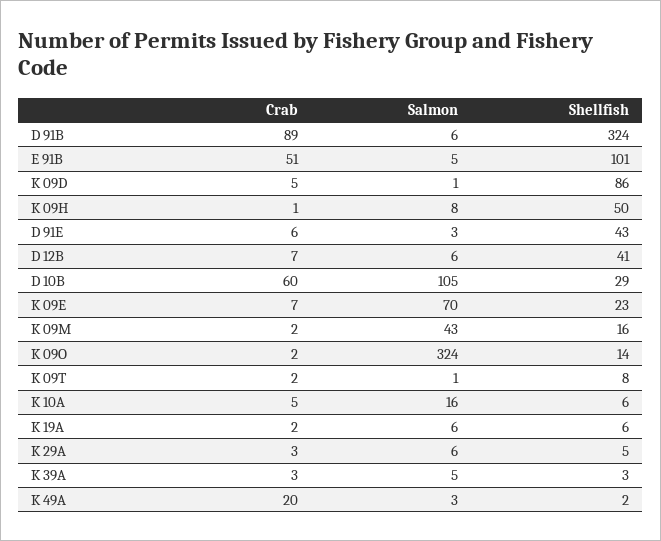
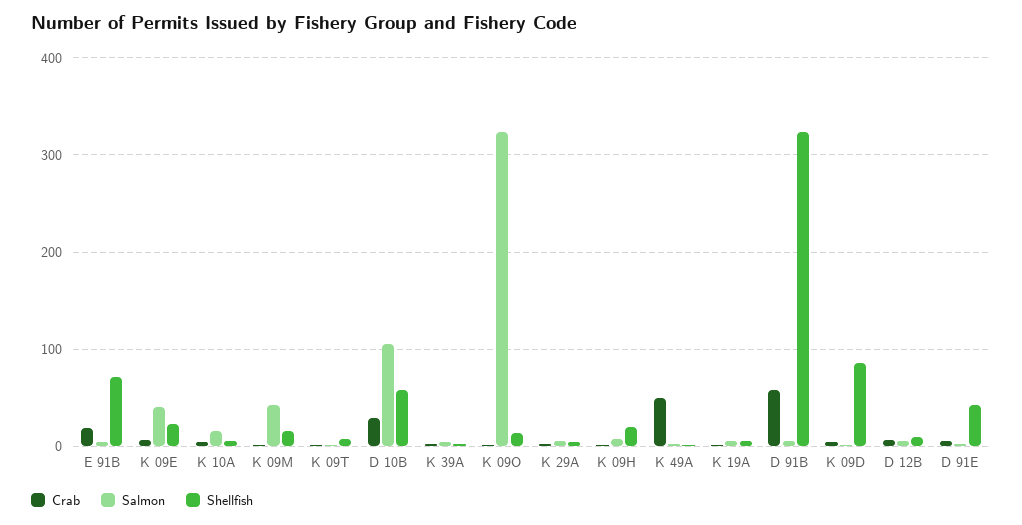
Crab, D 91B: 89 -> 60
Crab, E 91B: 51 -> 20
Shellfish, E 91B: 101 -> 70
Shellfish, K 09H: 50 -> 20
Shellfish, D 12B: 41 -> 10
Crab, D 10B: 60 -> 30
Shellfish, D 10B: 29 -> 60
Salmon, K 09E: 70 -> 40
Crab, K 49A: 20 -> 50

